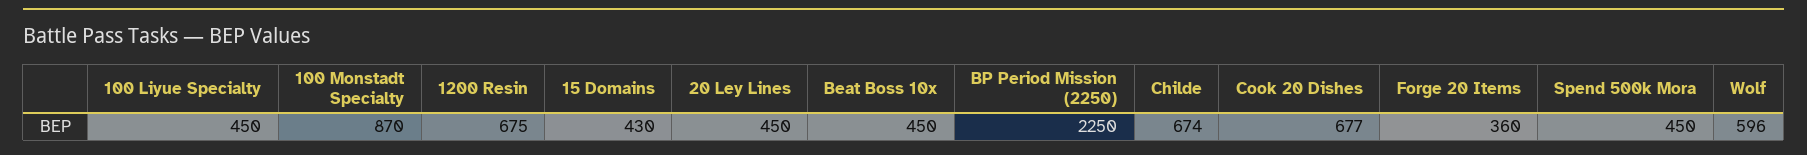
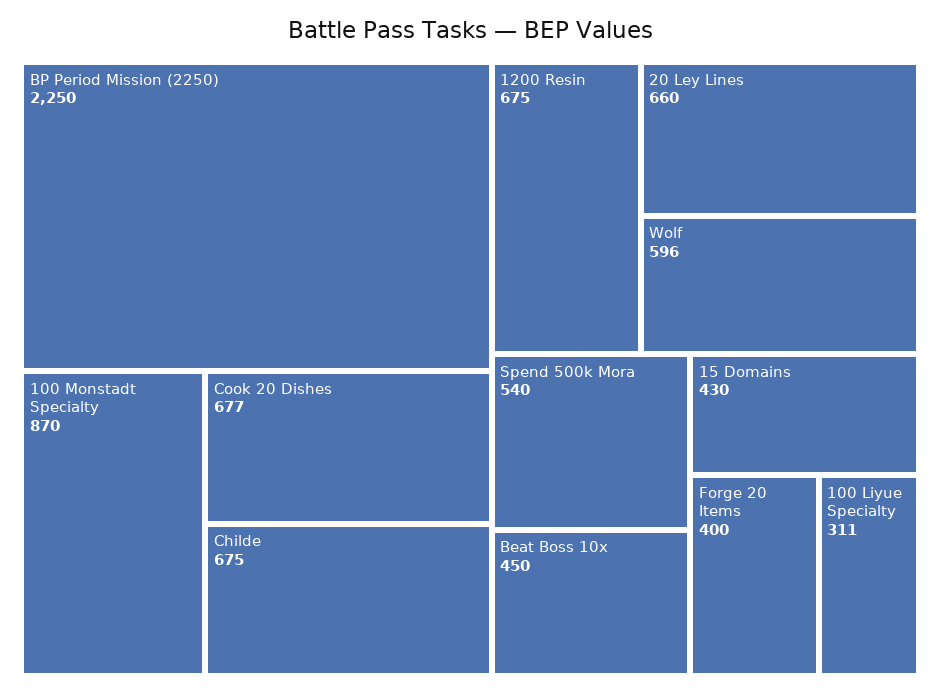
100 Liyue Specialty: 450 -> 311
20 Ley Lines: 450 -> 660
Childe: 674 -> 675
Forge 20 Items: 360 -> 400
Spend 500k Mora: 450 -> 540

